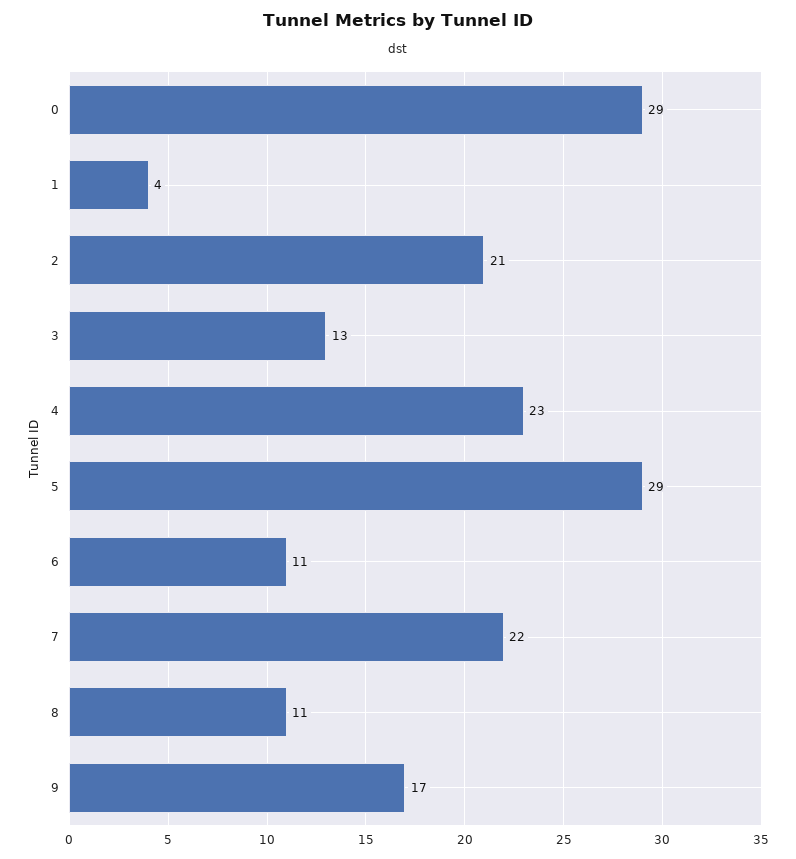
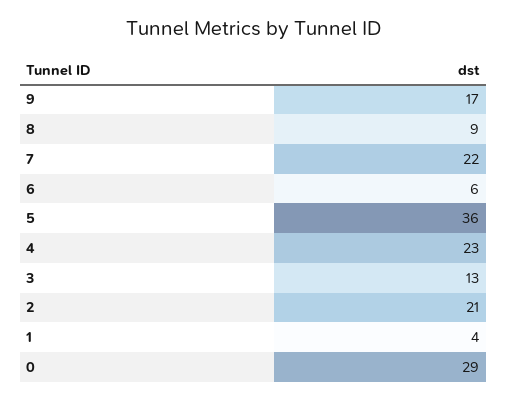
5: 29 -> 36
6: 11 -> 6
8: 11 -> 9

